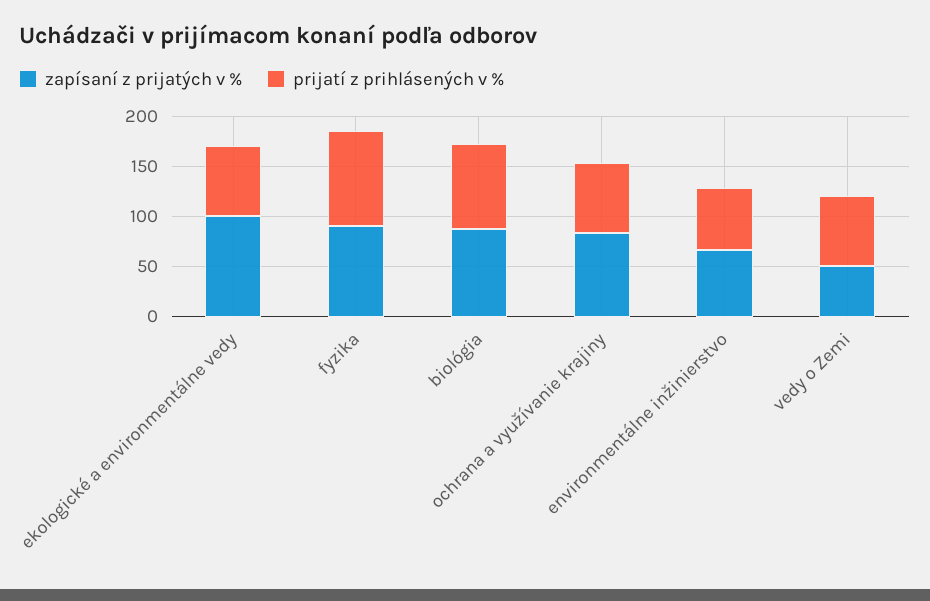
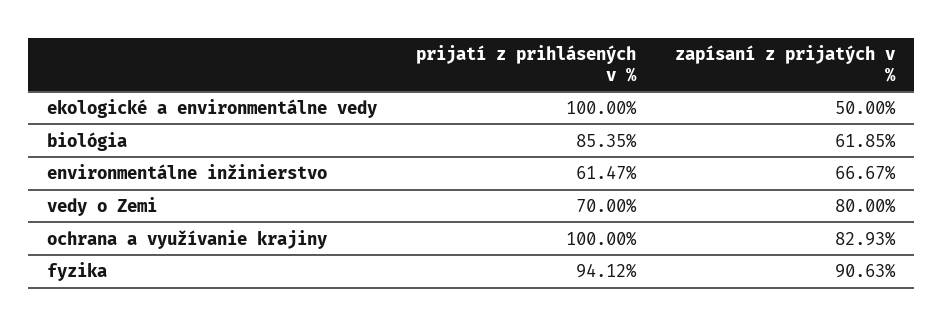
zapísaní z prijatých v %, ekologické a environmentálne vedy: 100 -> 50
prijatí z prihlásených v %, ekologické a environmentálne vedy: 70 -> 100
zapísaní z prijatých v %, biológia: 90 -> 61.85
prijatí z prihlásených v %, ochrana a využívanie krajiny: 70 -> 100
zapísaní z prijatých v %, vedy o Zemi: 50 -> 80

